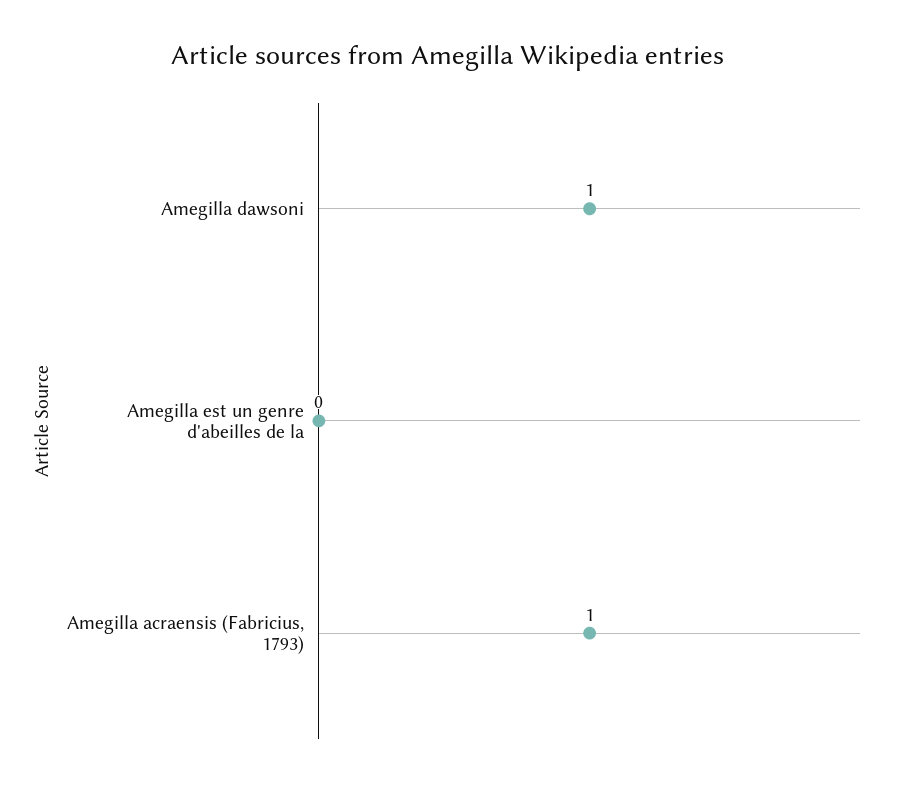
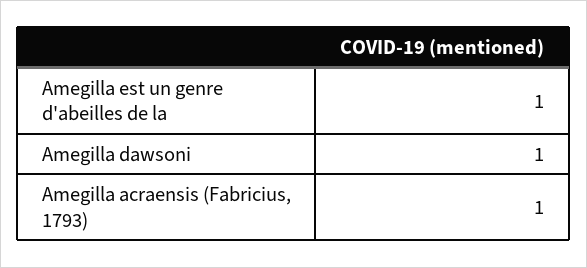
Amegilla est un genre d'abeilles de la: 0 -> 1

